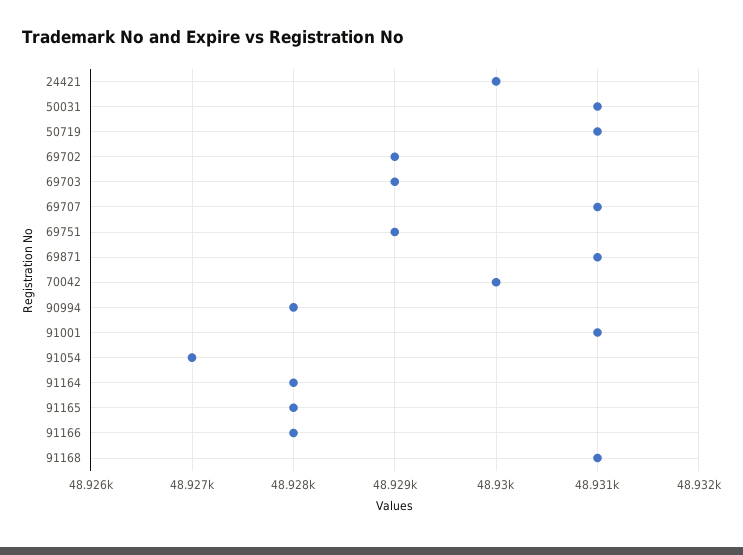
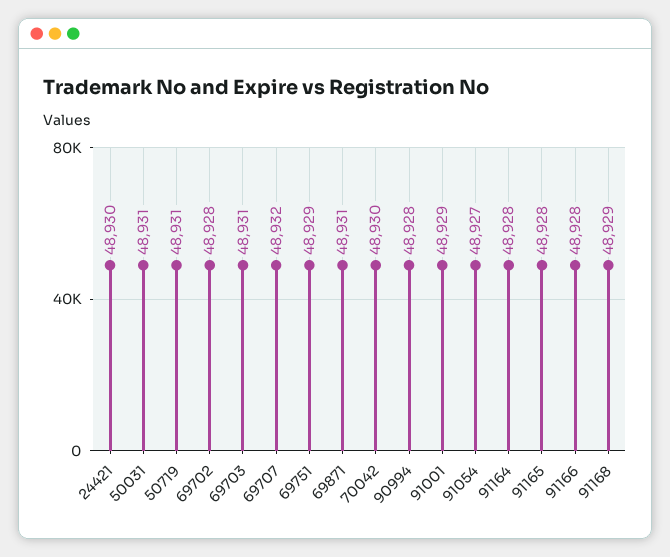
69702: 48929 -> 48928
69703: 48929 -> 48931
69707: 48931 -> 48932
91001: 48931 -> 48929
91168: 48931 -> 48929

